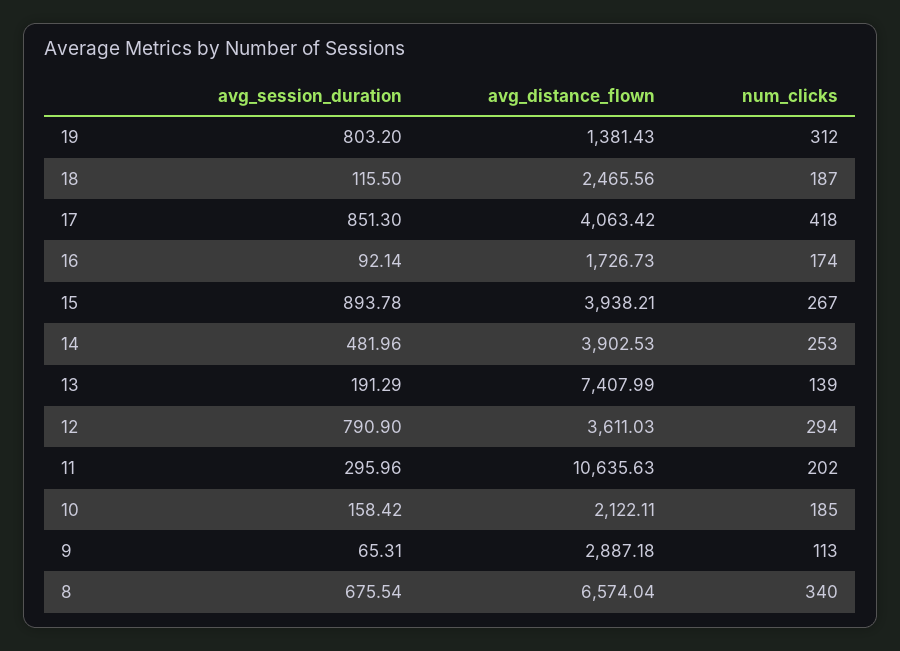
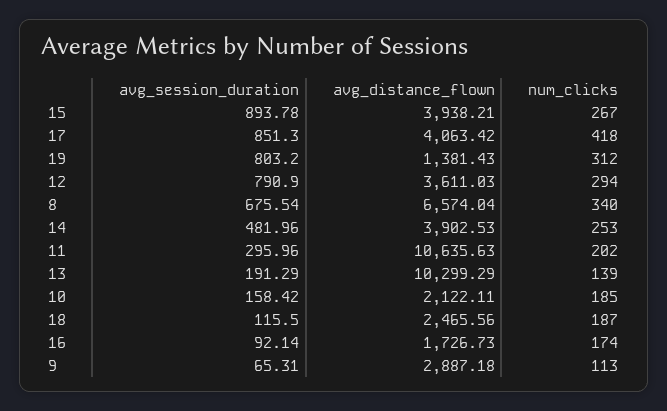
avg_distance_flown, 13: 7407.99 -> 10299.29

